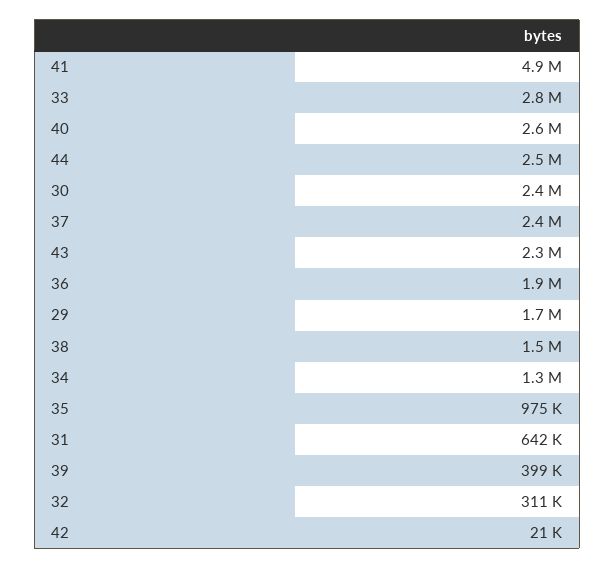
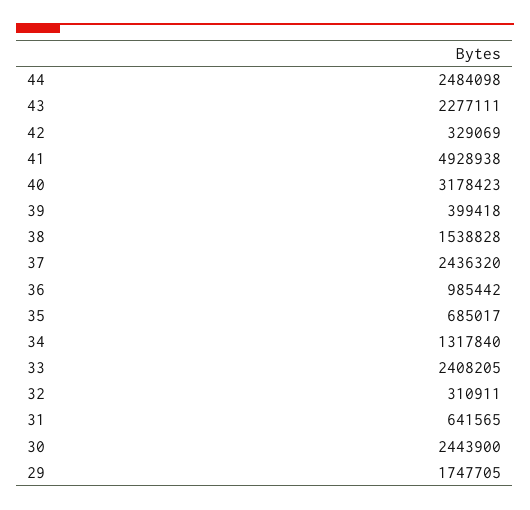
33: 2800000 -> 2408205
40: 2600000 -> 3178423
36: 1900000 -> 985442
35: 975000 -> 685017
42: 21000 -> 329069

